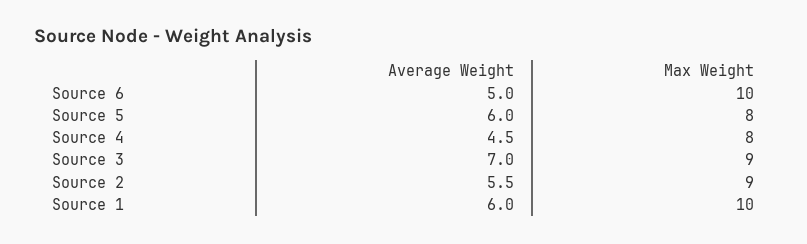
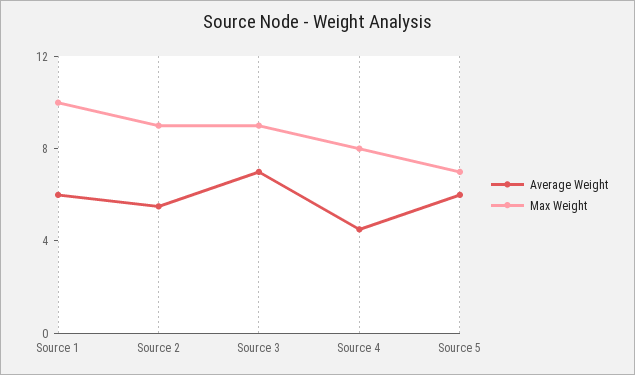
Average Weight, Source 6: 5 -> none
Max Weight, Source 6: 10 -> none
Max Weight, Source 5: 8 -> 7

